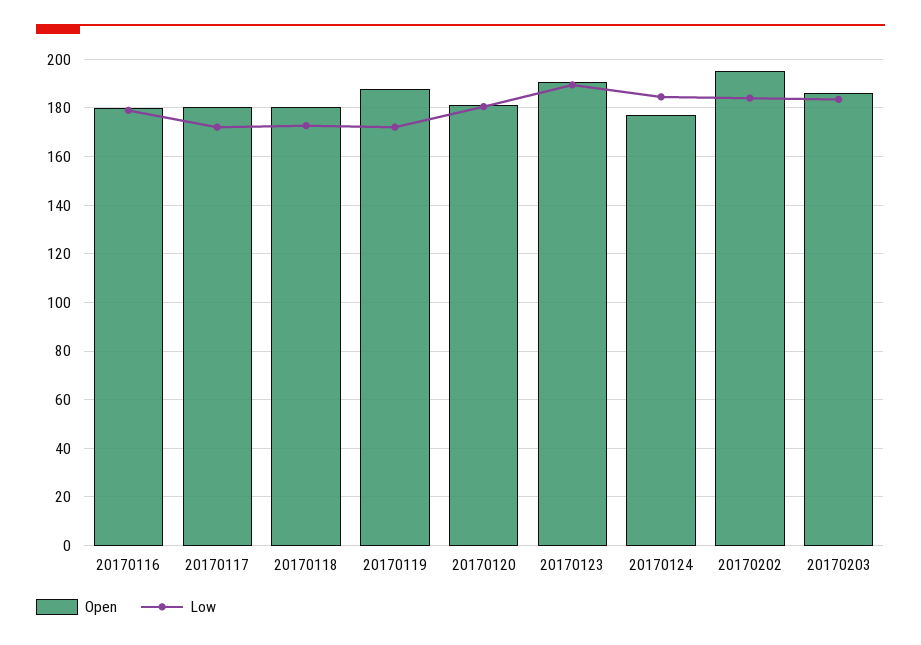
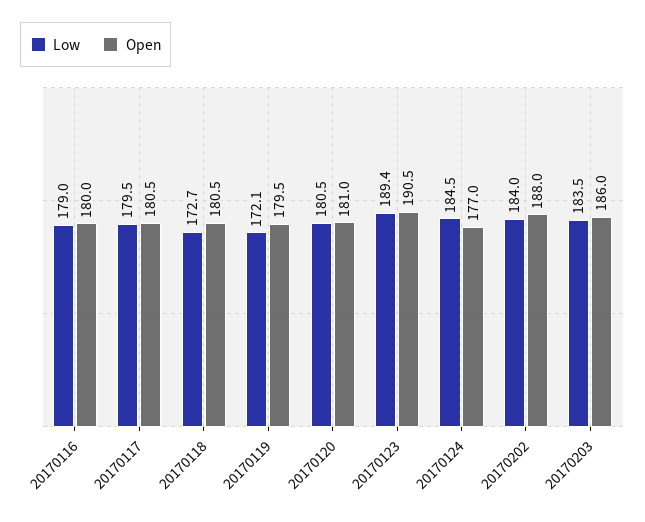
Low, 20170117: 172.5 -> 179.5
Open, 20170119: 187.5 -> 179.5
Open, 20170202: 195 -> 188

